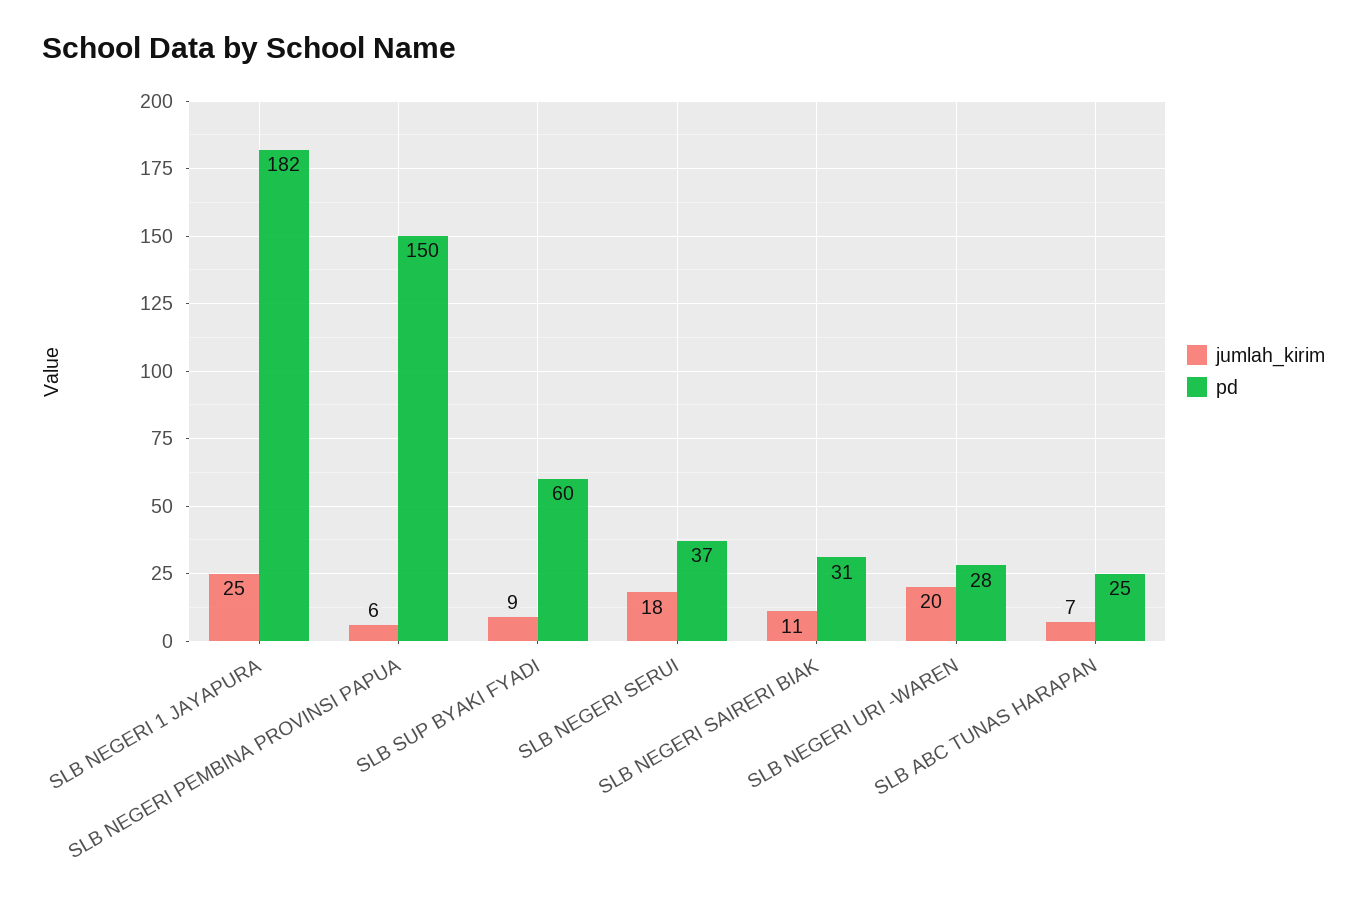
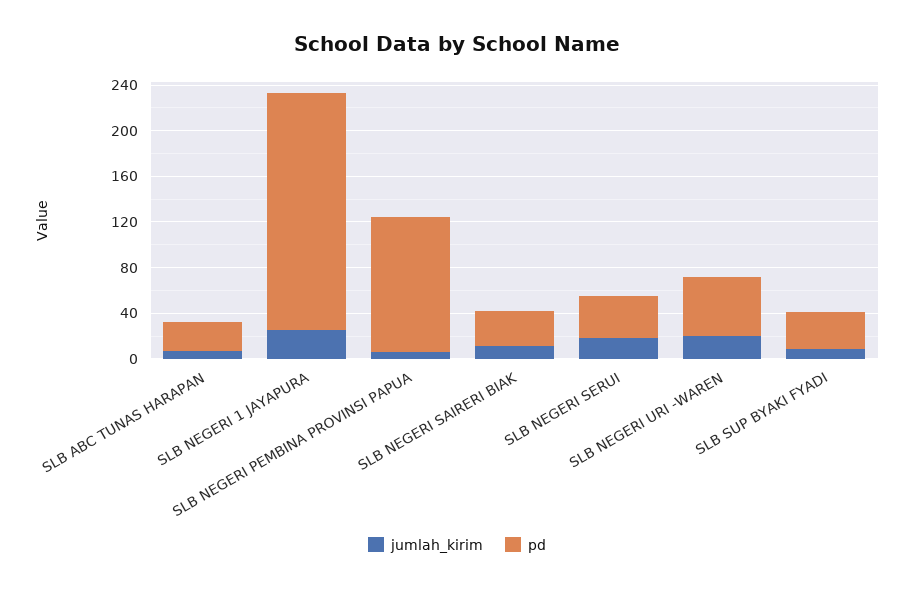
pd, SLB NEGERI 1 JAYAPURA: 182 -> 210
pd, SLB NEGERI PEMBINA PROVINSI PAPUA: 150 -> 120
pd, SLB SUP BYAKI FYADI: 60 -> 30
pd, SLB NEGERI URI -WAREN: 28 -> 50

